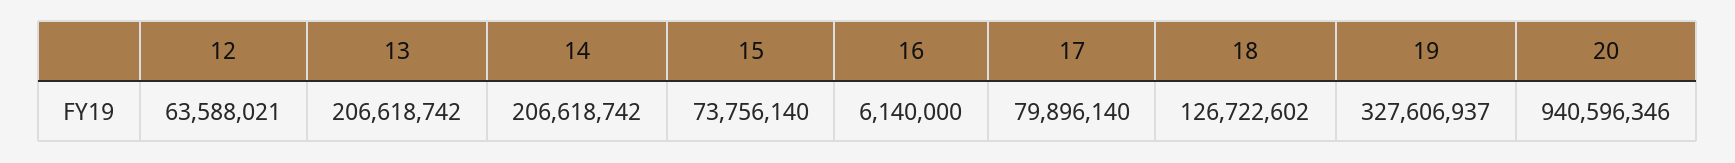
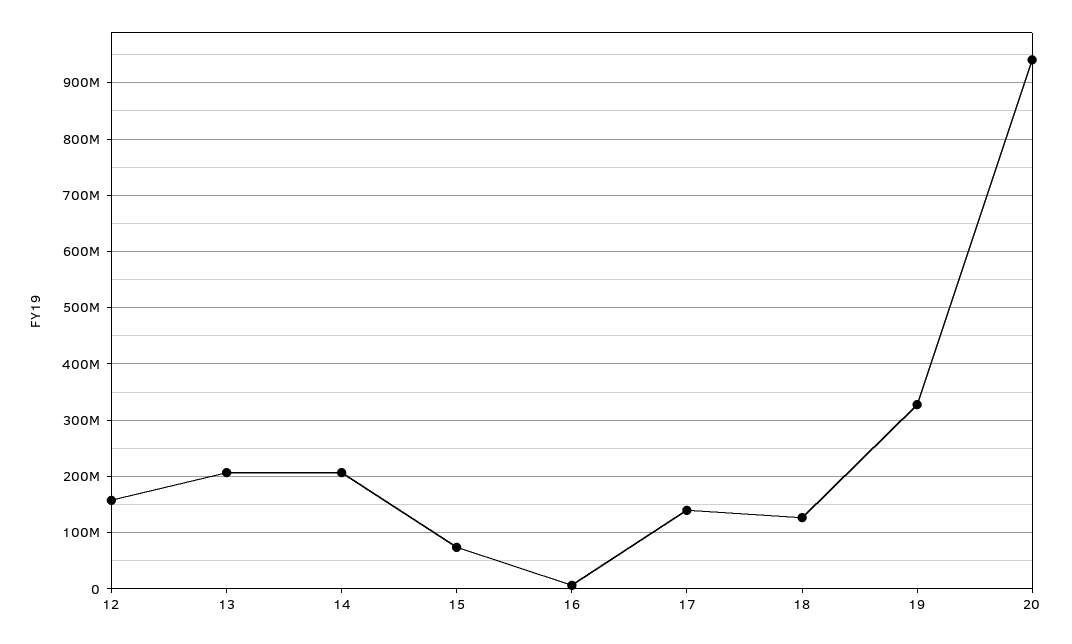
12: 63588021 -> 160000000
17: 79896140 -> 140000000

